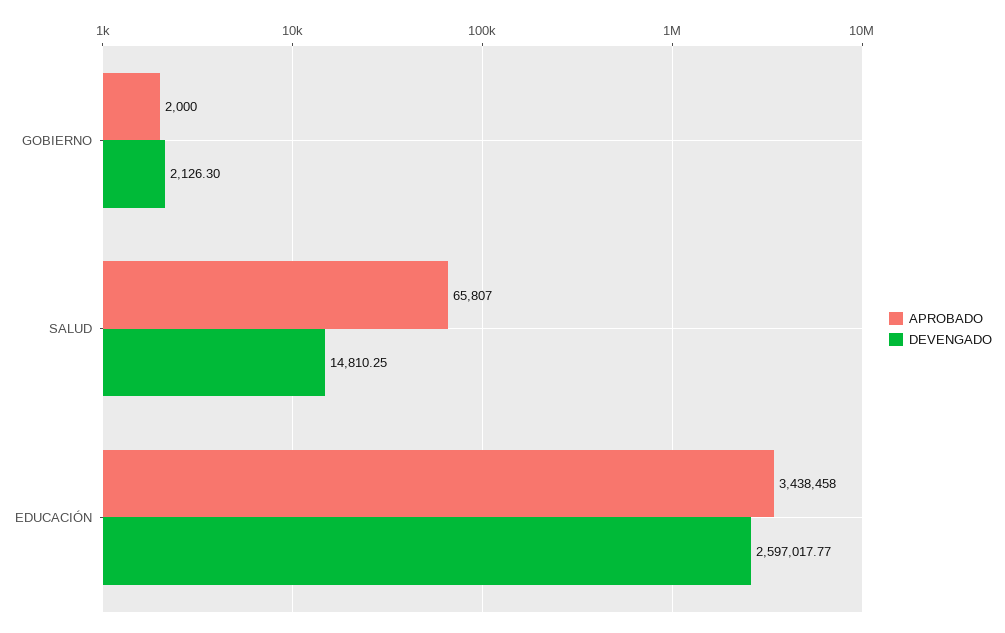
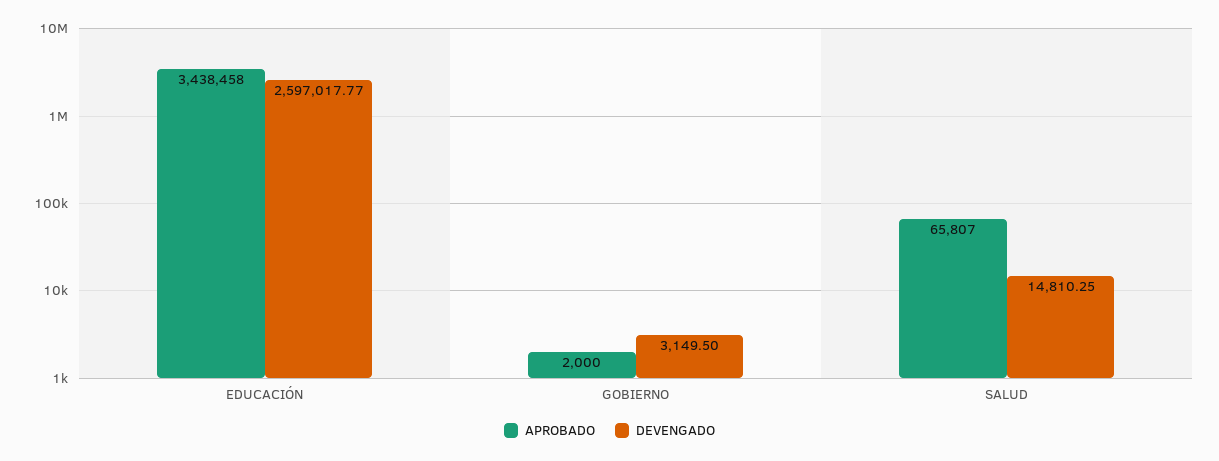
DEVENGADO, GOBIERNO: 2126.3 -> 3149.5

